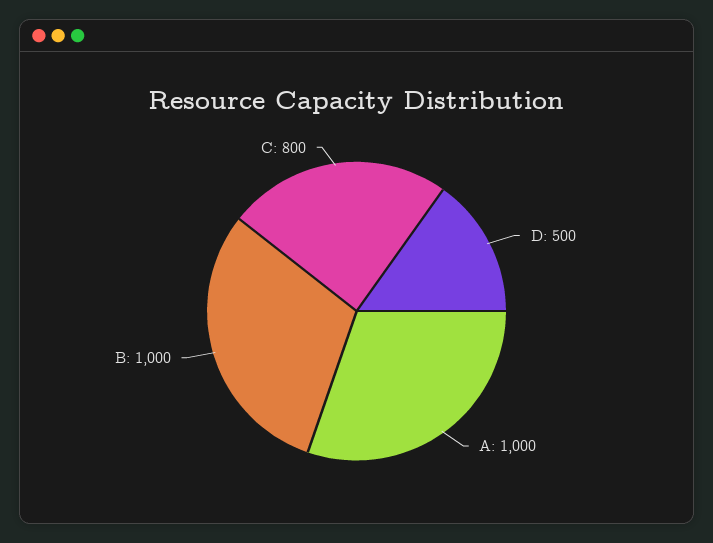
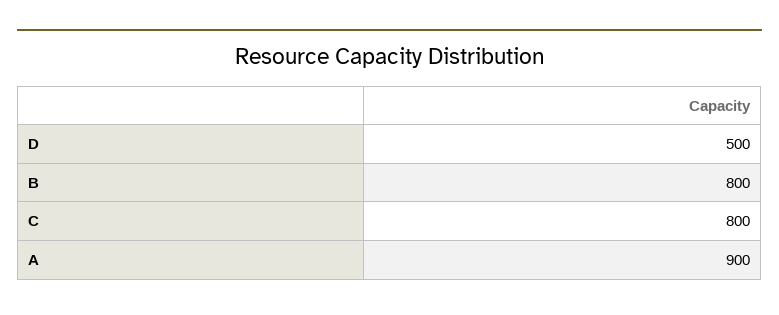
A: 1000 -> 900
B: 1000 -> 800

